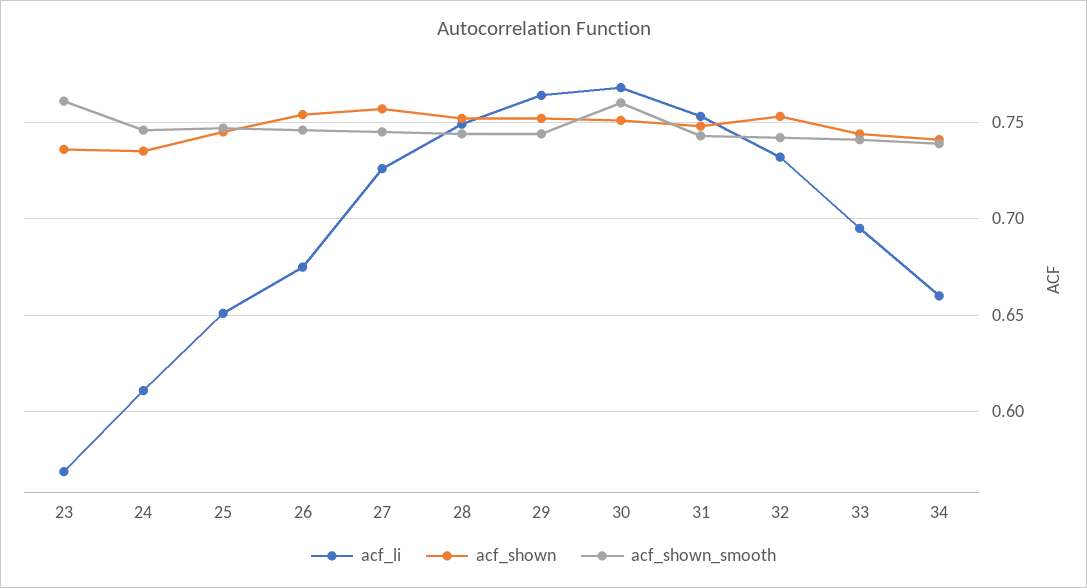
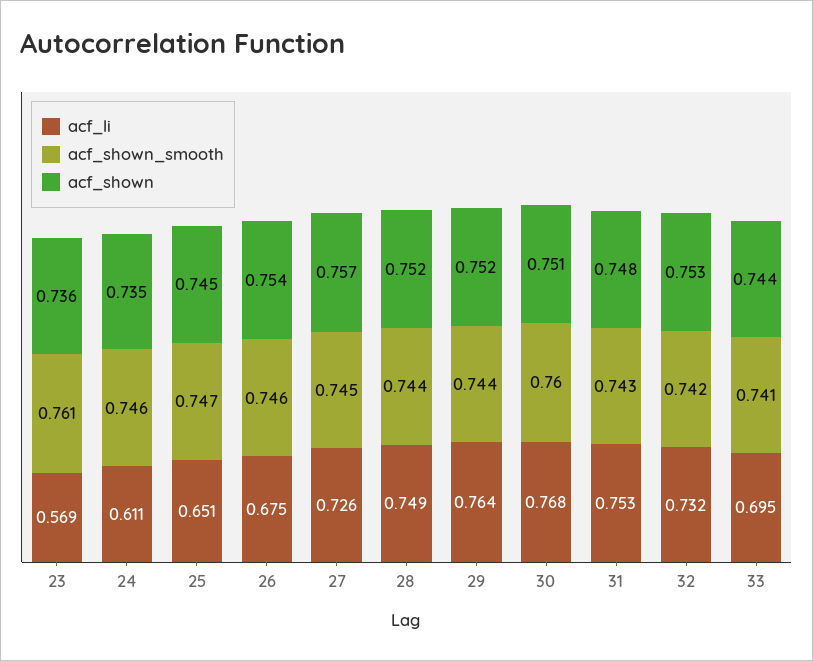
acf_li, 34: 0.66 -> none
acf_shown, 34: 0.74 -> none
acf_shown_smooth, 34: 0.74 -> none

